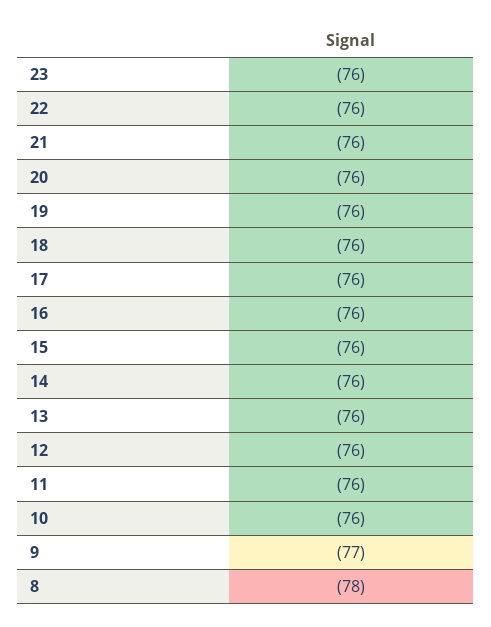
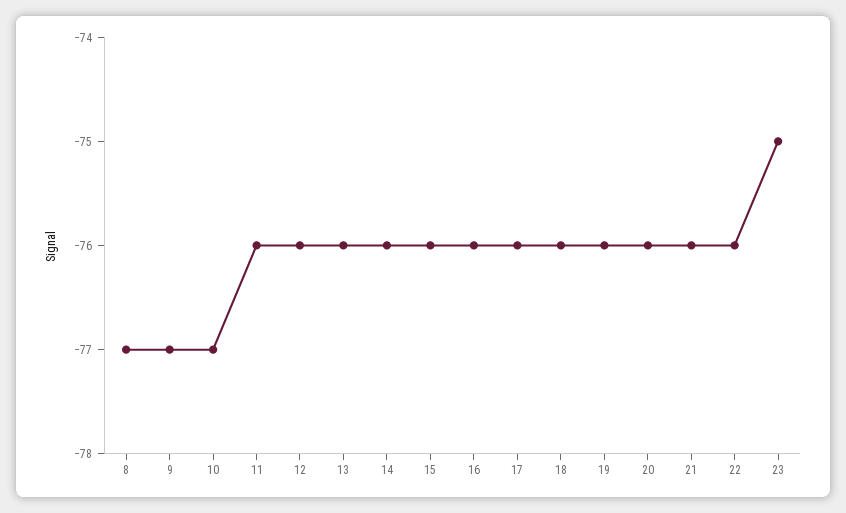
23: -76 -> -75
10: -76 -> -77
8: -78 -> -77

